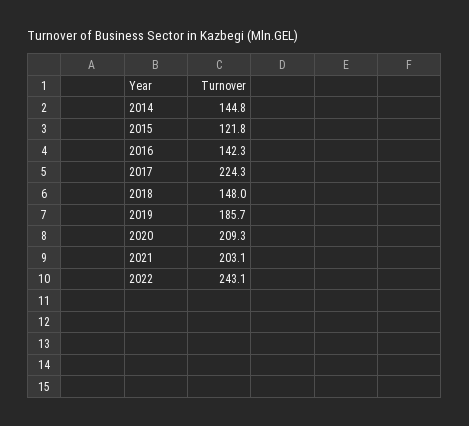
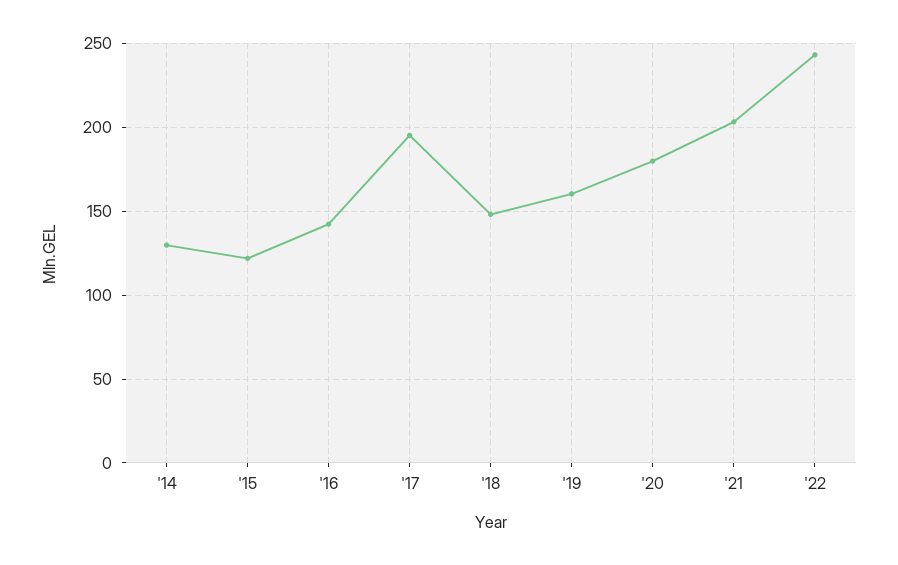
2014: 144.8 -> 130
2017: 224.3 -> 195
2019: 185.7 -> 160
2020: 209.3 -> 180

